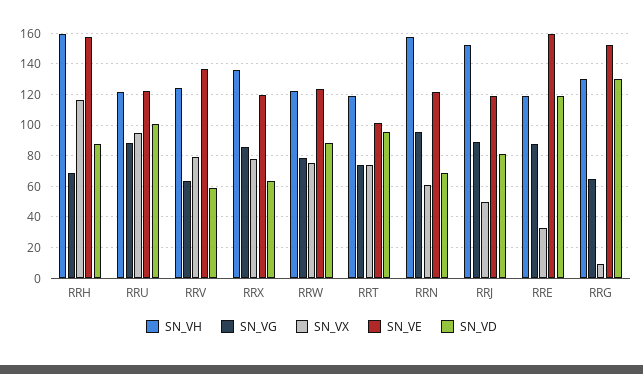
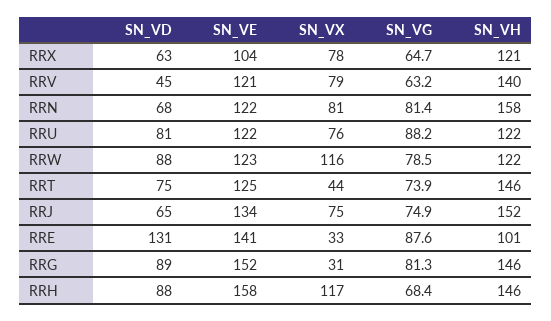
SN_VH, RRH: 160 -> 146
SN_VX, RRU: 95 -> 76
SN_VD, RRU: 100 -> 81
SN_VH, RRV: 125 -> 140
SN_VE, RRV: 135 -> 121
SN_VD, RRV: 60 -> 45
SN_VH, RRX: 135 -> 121
SN_VG, RRX: 85 -> 64.7
SN_VE, RRX: 120 -> 104
SN_VX, RRW: 75 -> 116
SN_VH, RRT: 120 -> 146
SN_VX, RRT: 75 -> 44
SN_VE, RRT: 100 -> 125
SN_VD, RRT: 95 -> 75
SN_VG, RRN: 95 -> 81.4
SN_VX, RRN: 60 -> 81
SN_VG, RRJ: 90 -> 74.9
SN_VX, RRJ: 50 -> 75
SN_VE, RRJ: 120 -> 134
SN_VD, RRJ: 80 -> 65
SN_VH, RRE: 120 -> 101
SN_VE, RRE: 160 -> 141
SN_VD, RRE: 120 -> 131
SN_VH, RRG: 130 -> 146
SN_VG, RRG: 65 -> 81.3
SN_VX, RRG: 10 -> 31
SN_VD, RRG: 130 -> 89

